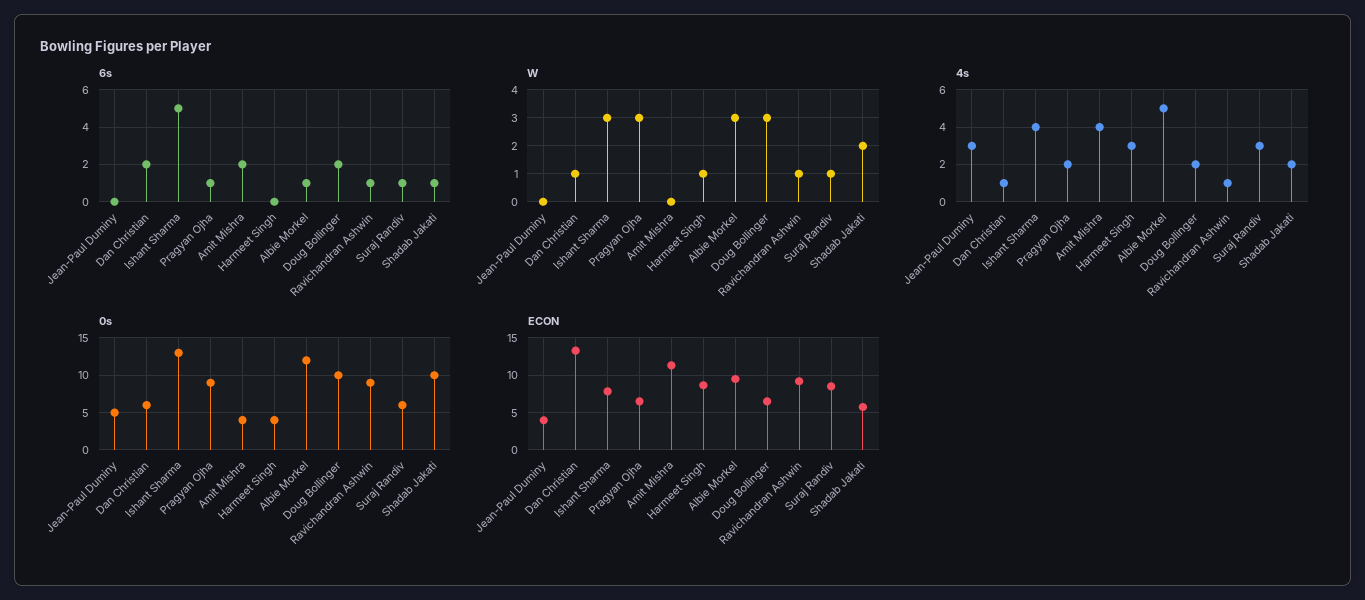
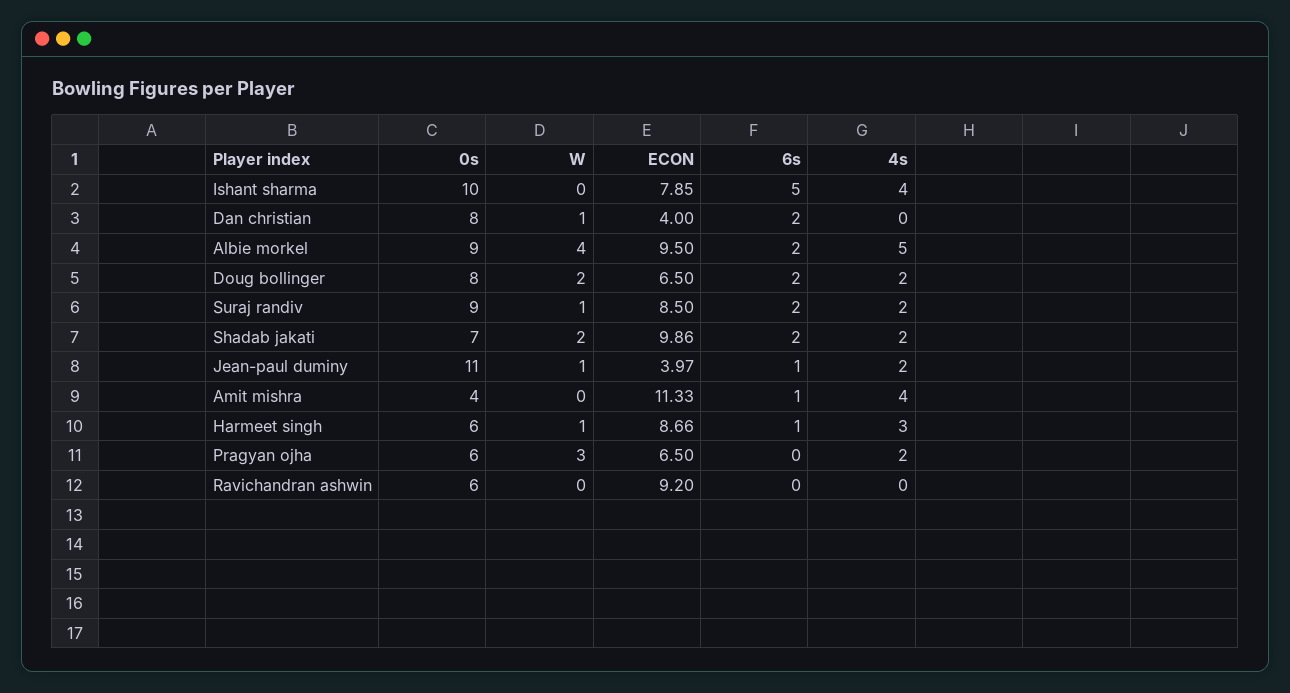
6s, Jean-Paul Duminy: 0 -> 1
6s, Pragyan Ojha: 1 -> 0
6s, Amit Mishra: 2 -> 1
6s, Harmeet Singh: 0 -> 1
6s, Albie Morkel: 1 -> 2
6s, Ravichandran Ashwin: 1 -> 0
6s, Suraj Randiv: 1 -> 2
6s, Shadab Jakati: 1 -> 2
W, Jean-Paul Duminy: 0 -> 1
W, Ishant Sharma: 3 -> 0
W, Albie Morkel: 3 -> 4
W, Doug Bollinger: 3 -> 2
W, Ravichandran Ashwin: 1 -> 0
4s, Jean-Paul Duminy: 3 -> 2
4s, Dan Christian: 1 -> 0
4s, Ravichandran Ashwin: 1 -> 0
4s, Suraj Randiv: 3 -> 2
0s, Jean-Paul Duminy: 5 -> 11
0s, Dan Christian: 6 -> 8
0s, Ishant Sharma: 13 -> 10
0s, Pragyan Ojha: 9 -> 6
0s, Harmeet Singh: 4 -> 6
0s, Albie Morkel: 12 -> 9
0s, Doug Bollinger: 10 -> 8
0s, Ravichandran Ashwin: 9 -> 6
0s, Suraj Randiv: 6 -> 9
0s, Shadab Jakati: 10 -> 7
ECON, Dan Christian: 13 -> 4
ECON, Shadab Jakati: 6 -> 9.86

